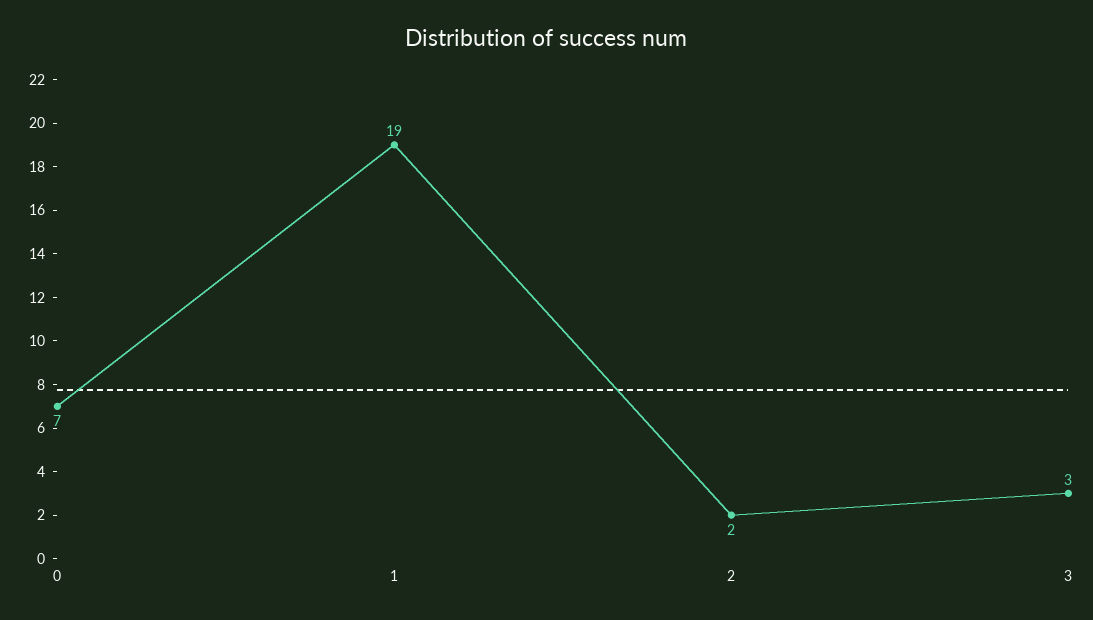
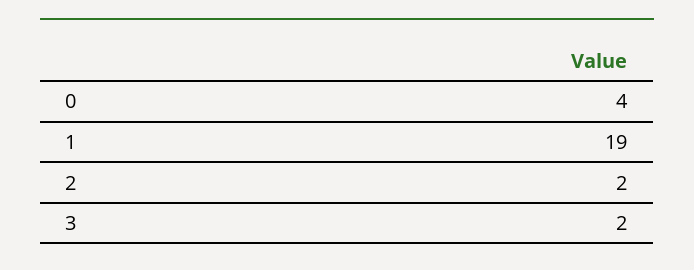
0: 7 -> 4
3: 3 -> 2

